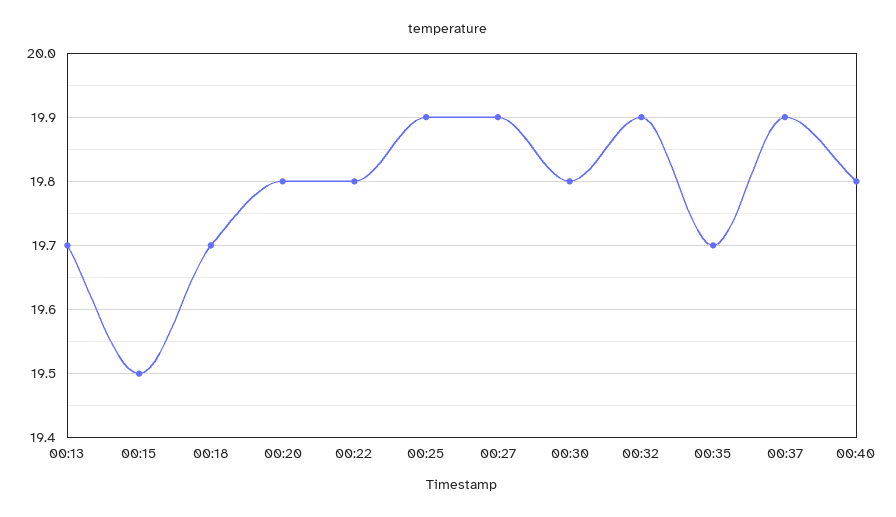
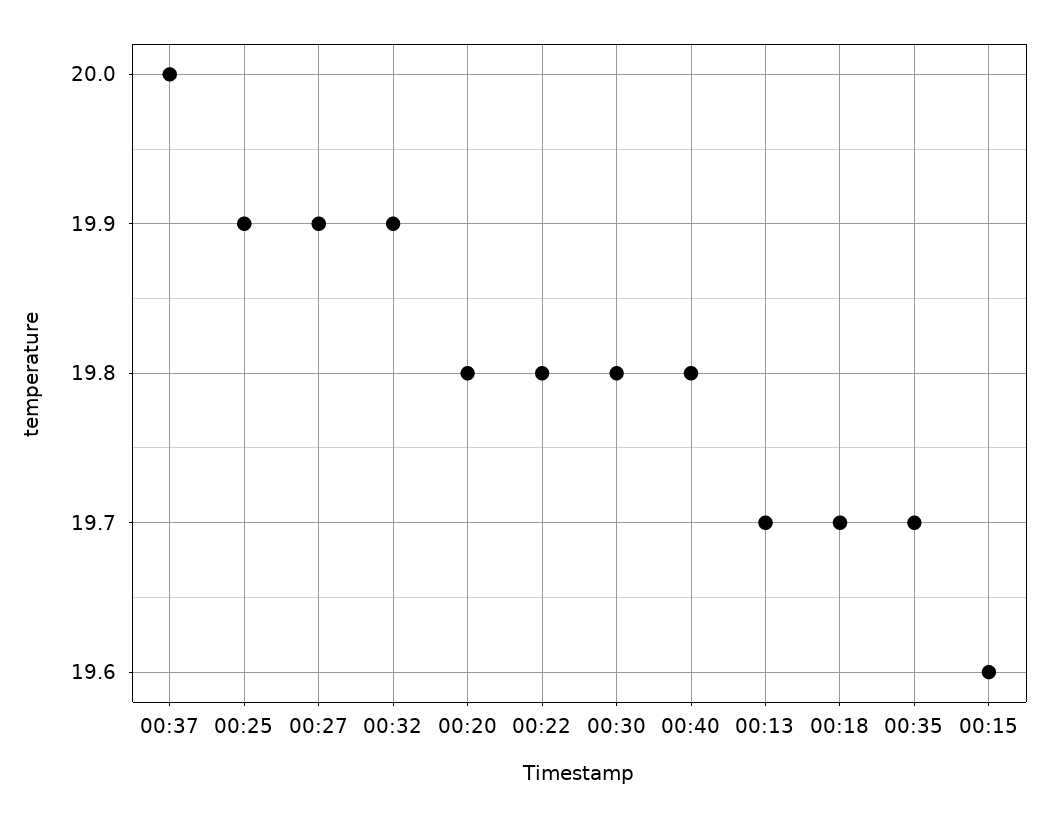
00:15: 19.5 -> 19.6
00:37: 19.9 -> 20

